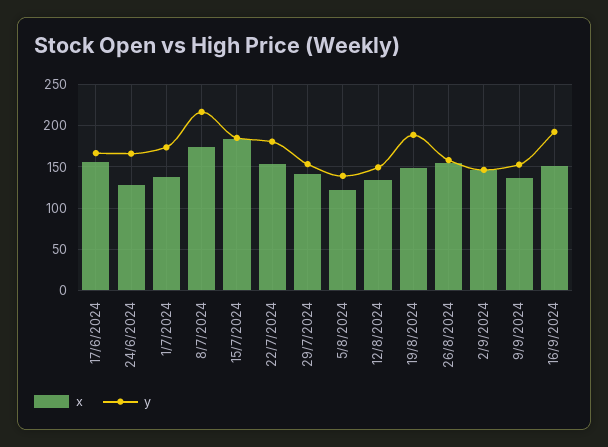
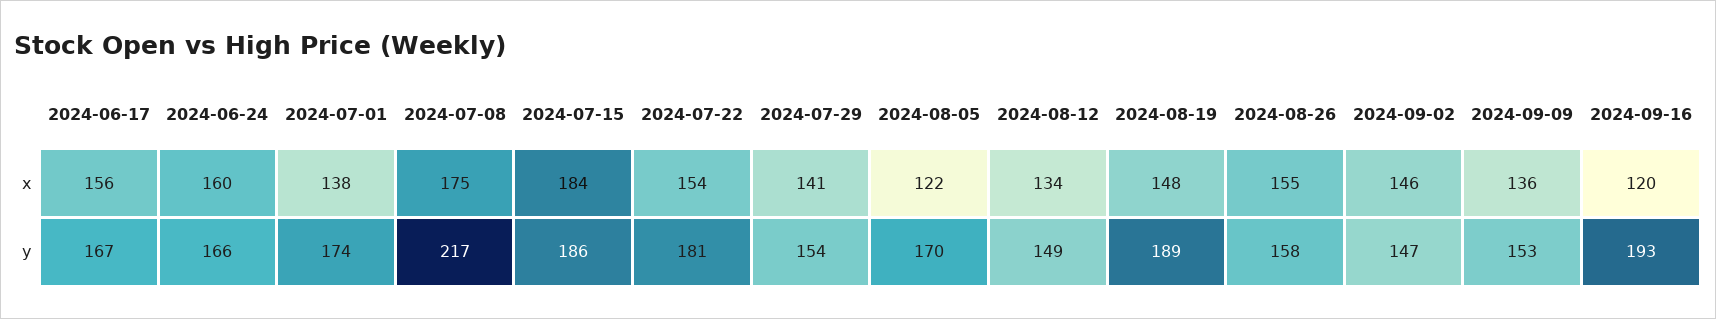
x, 24/6/2024: 130 -> 160
y, 5/8/2024: 140 -> 170
x, 16/9/2024: 150 -> 120

